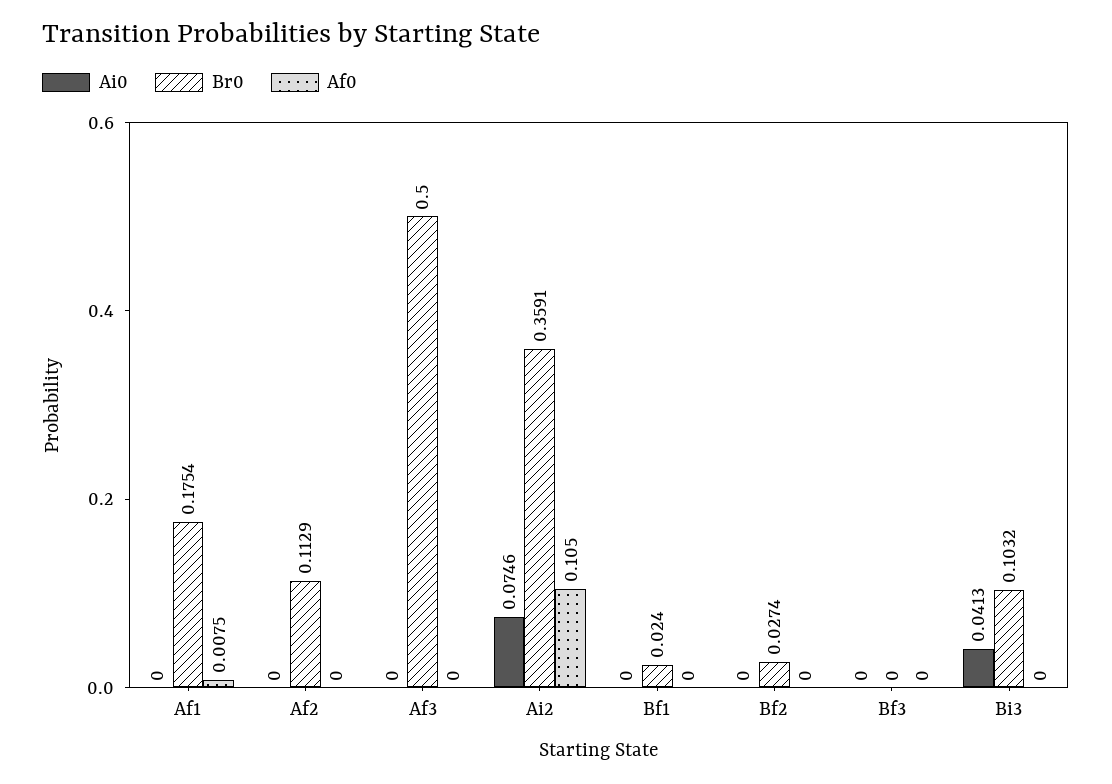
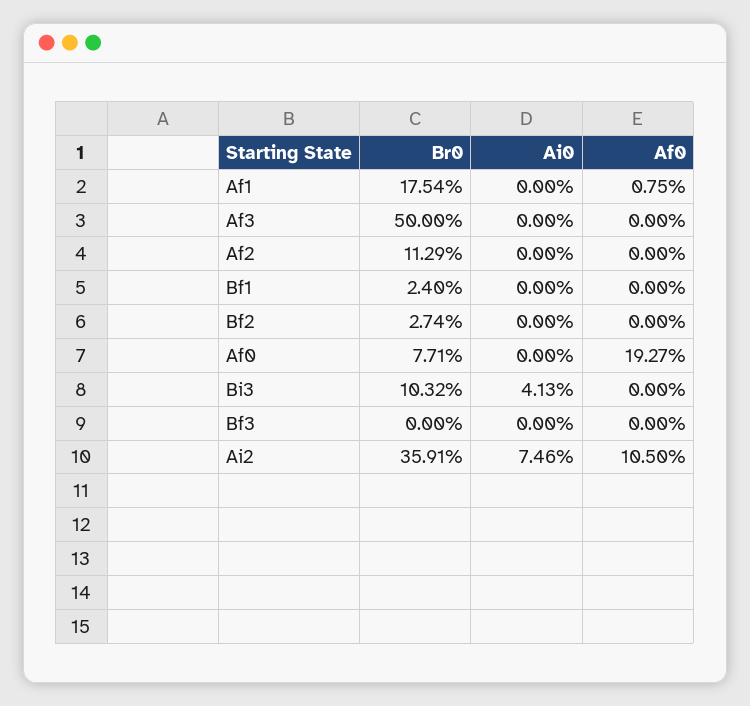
Br0, Af0: none -> 0.0771
Ai0, Af0: none -> 0
Af0, Af0: none -> 0.1927

